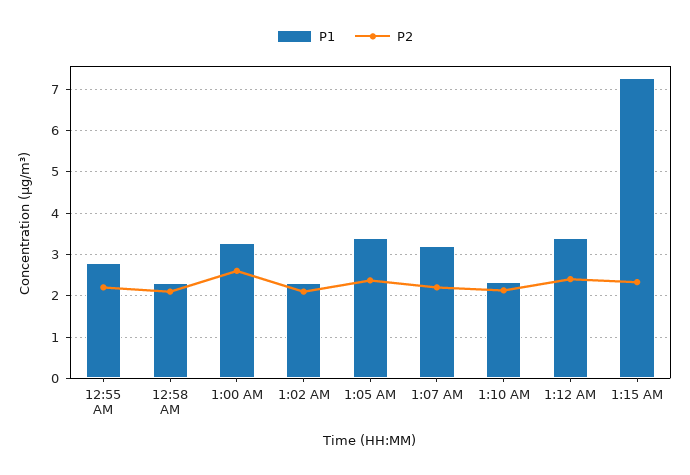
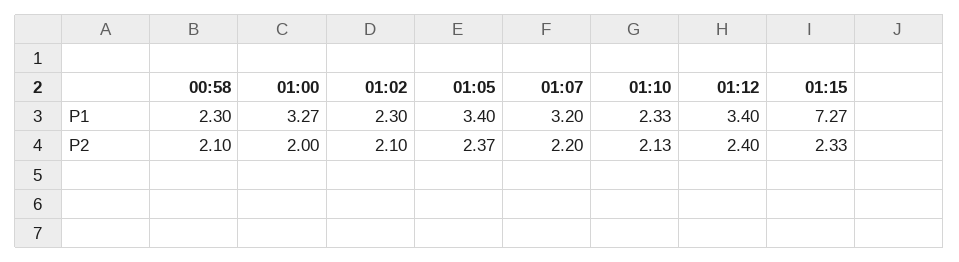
P1, 12:55 AM: 2.8 -> none
P2, 12:55 AM: 2.2 -> none
P2, 1:00 AM: 2.6 -> 2

